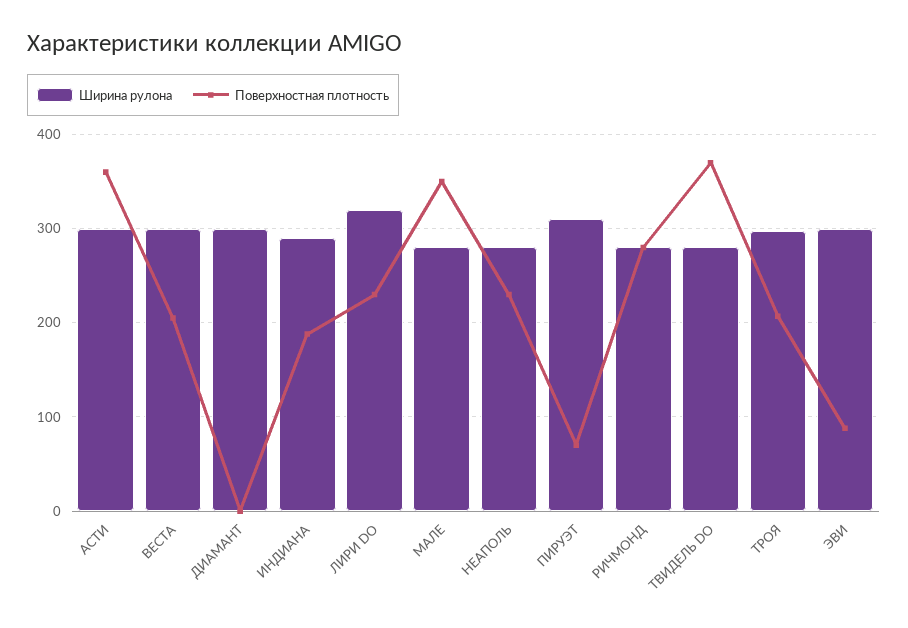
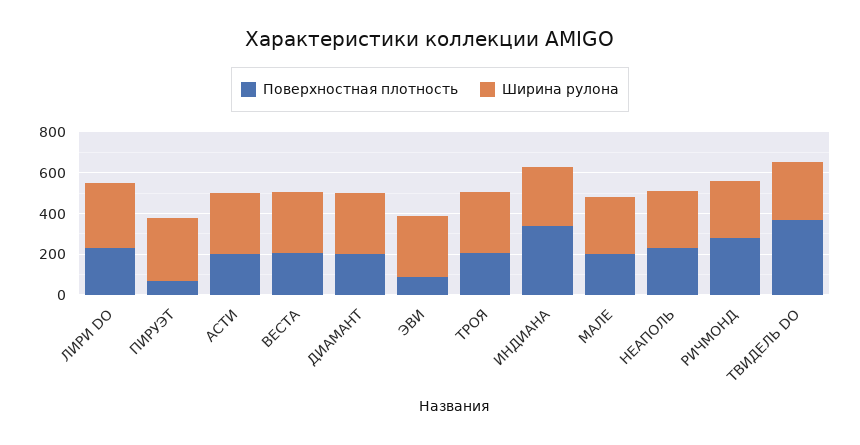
Поверхностная плотность, АСТИ: 360 -> 200
Поверхностная плотность, ДИАМАНТ: 0 -> 200
Поверхностная плотность, ИНДИАНА: 190 -> 350
Поверхностная плотность, МАЛЕ: 350 -> 200

